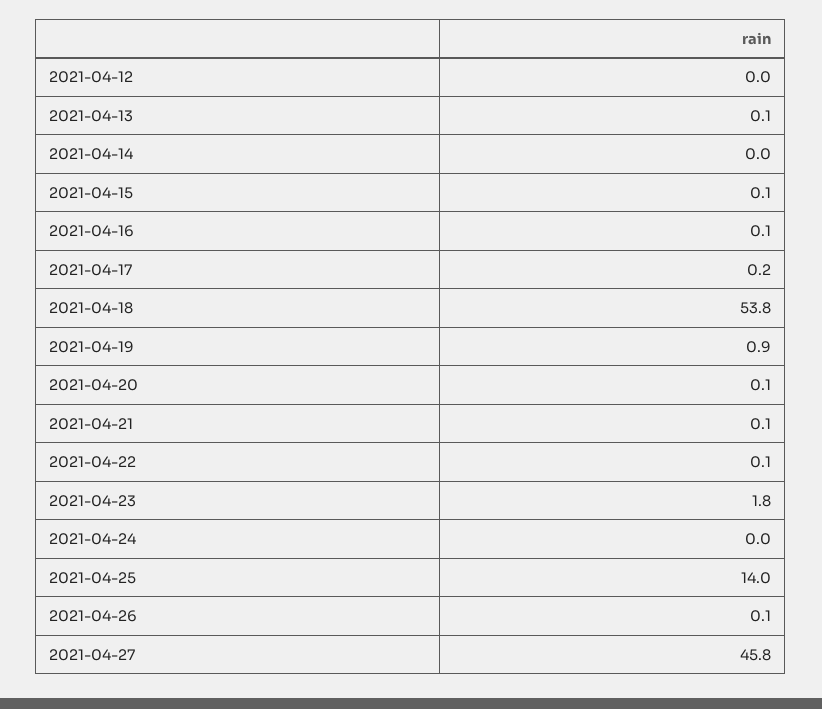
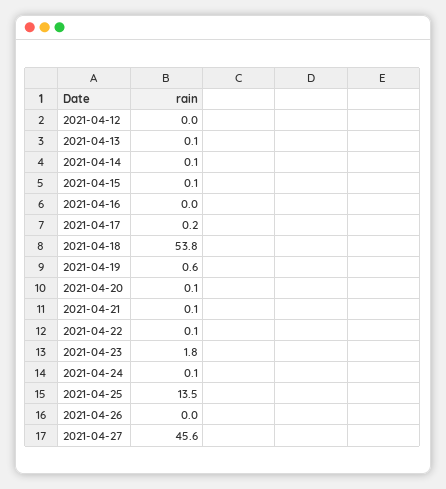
2021-04-14: 0 -> 0.1
2021-04-16: 0.1 -> 0
2021-04-19: 0.9 -> 0.6
2021-04-24: 0 -> 0.1
2021-04-25: 14 -> 13.5
2021-04-26: 0.1 -> 0
2021-04-27: 45.8 -> 45.6

